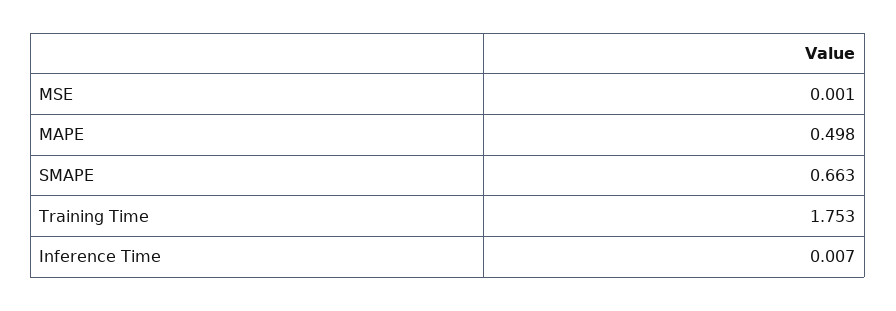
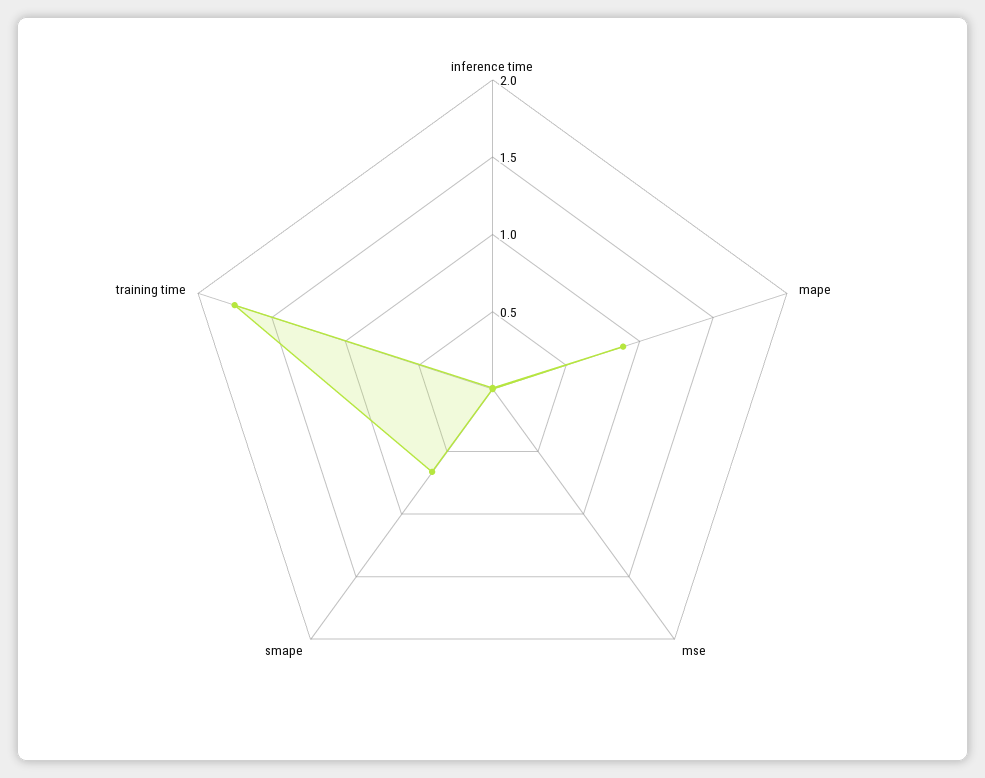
MAPE: 0.498 -> 0.9

